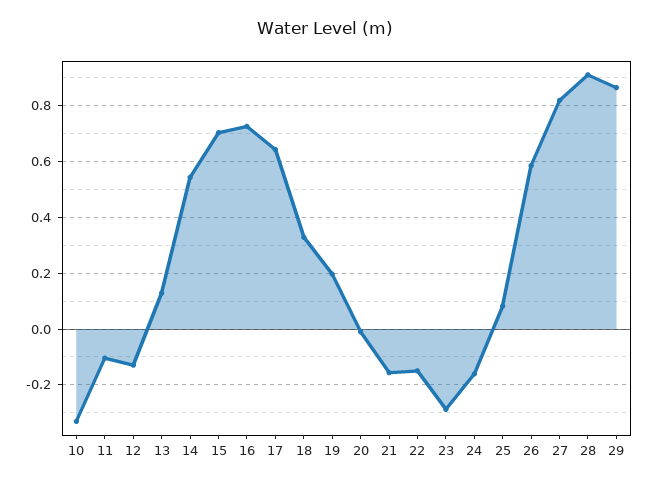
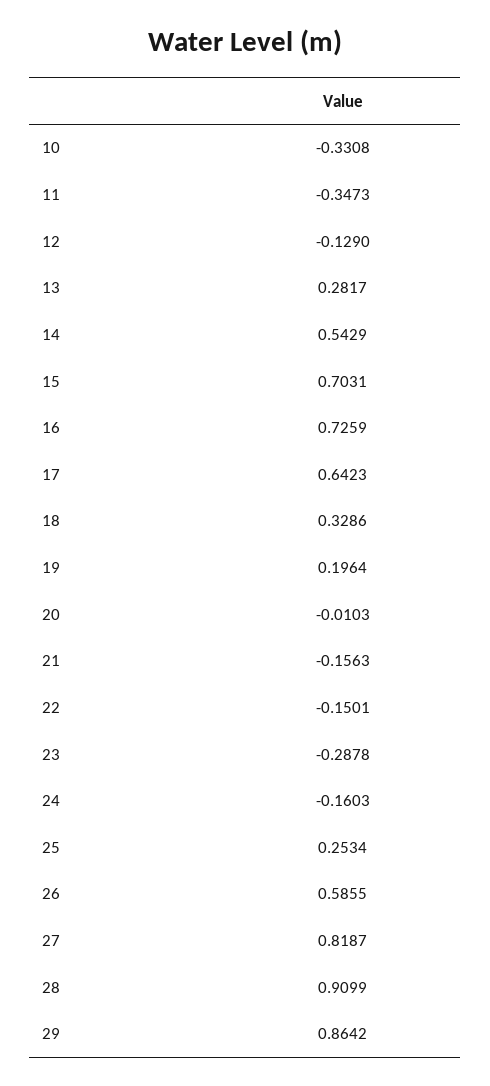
11: -0.1 -> -0.3473
13: 0.125 -> 0.2817
25: 0.075 -> 0.2534

